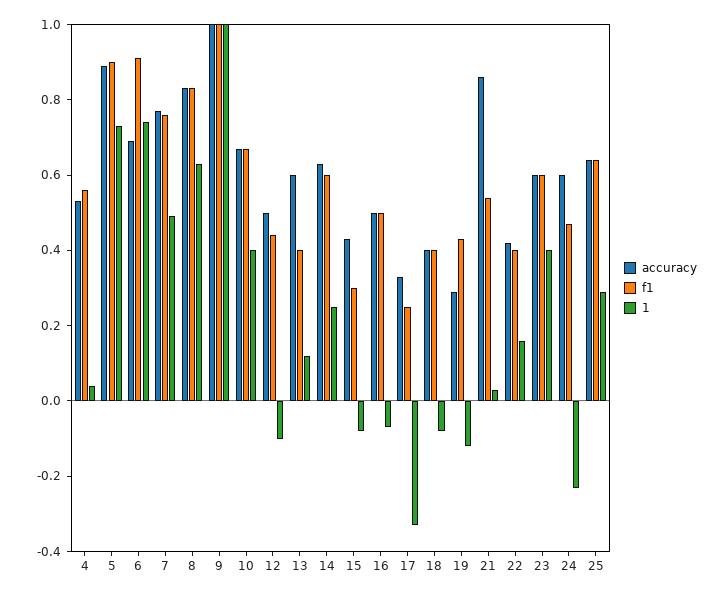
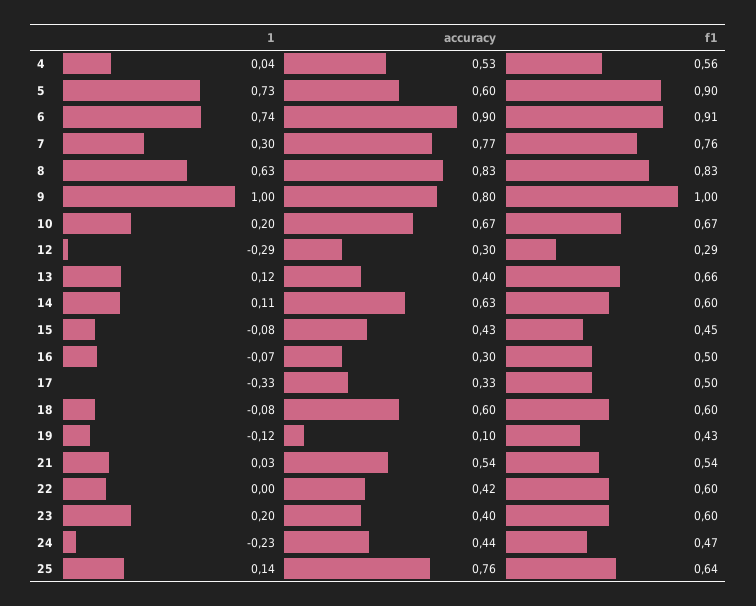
accuracy, 5: 0.9 -> 0.6
accuracy, 6: 0.7 -> 0.9
1, 7: 0.5 -> 0.3
accuracy, 9: 1 -> 0.8
1, 10: 0.4 -> 0.2
accuracy, 12: 0.5 -> 0.3
f1, 12: 0.45 -> 0.29
1, 12: -0.1 -> -0.29
accuracy, 13: 0.6 -> 0.4
f1, 13: 0.4 -> 0.66
1, 14: 0.25 -> 0.11
f1, 15: 0.3 -> 0.45
accuracy, 16: 0.5 -> 0.3
f1, 17: 0.25 -> 0.5
accuracy, 18: 0.4 -> 0.6
f1, 18: 0.4 -> 0.6
accuracy, 19: 0.3 -> 0.1
accuracy, 21: 0.85 -> 0.54
f1, 22: 0.4 -> 0.6
1, 22: 0.15 -> 0
accuracy, 23: 0.6 -> 0.4
1, 23: 0.4 -> 0.2
accuracy, 24: 0.6 -> 0.44
accuracy, 25: 0.65 -> 0.76
1, 25: 0.3 -> 0.14

